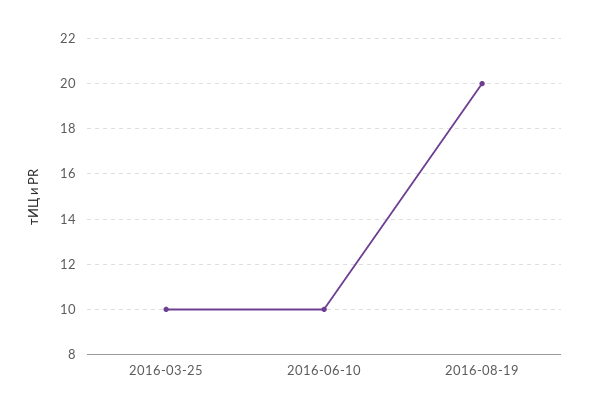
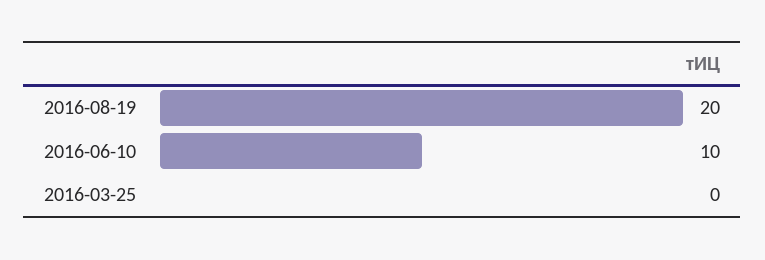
2016-03-25: 10 -> 0

